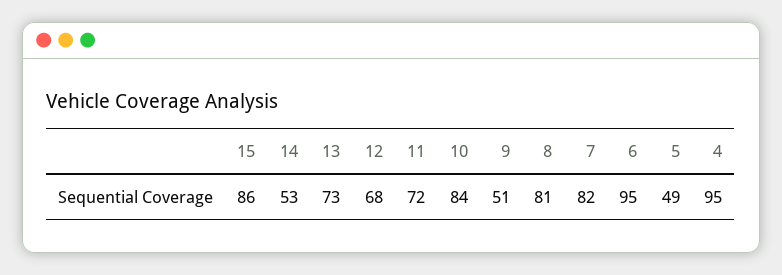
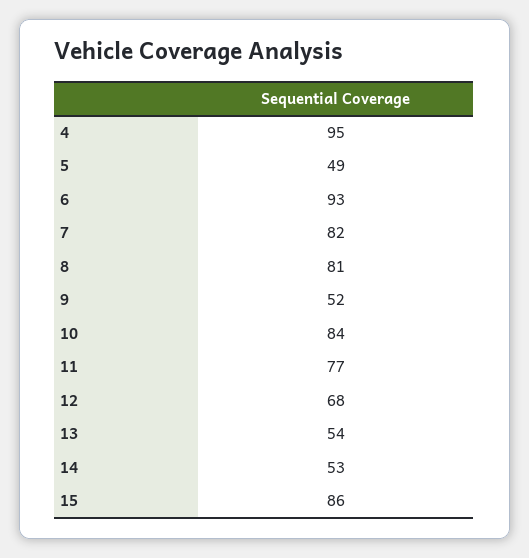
13: 73 -> 54
11: 72 -> 77
9: 51 -> 52
6: 95 -> 93

